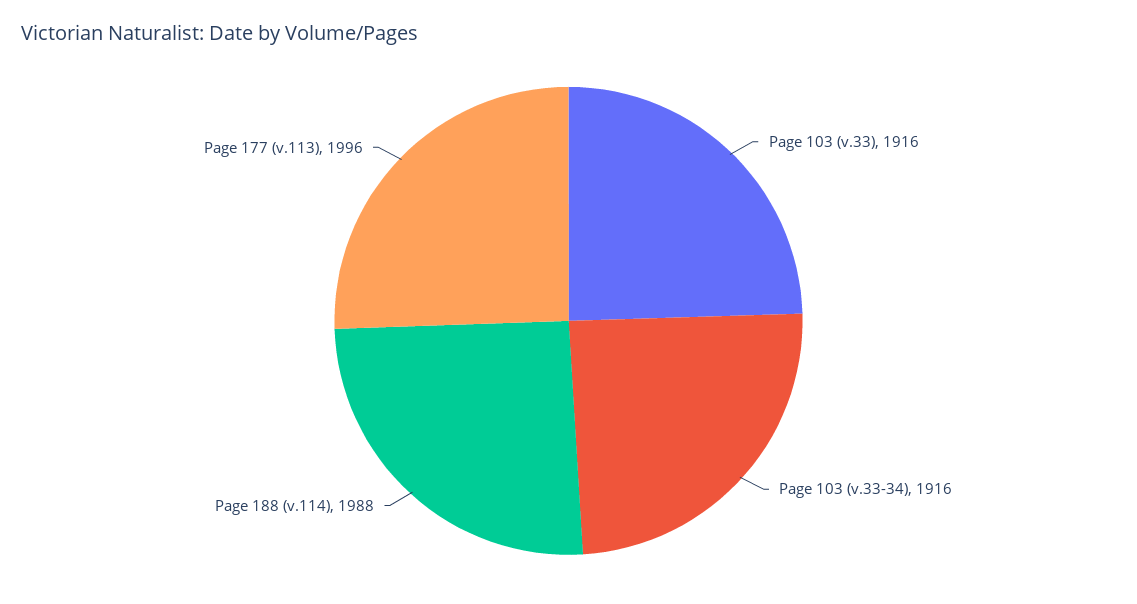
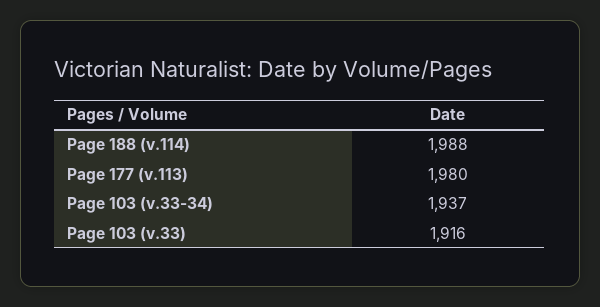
Page 103 (v.33-34): 1916 -> 1937
Page 177 (v.113): 1996 -> 1980

